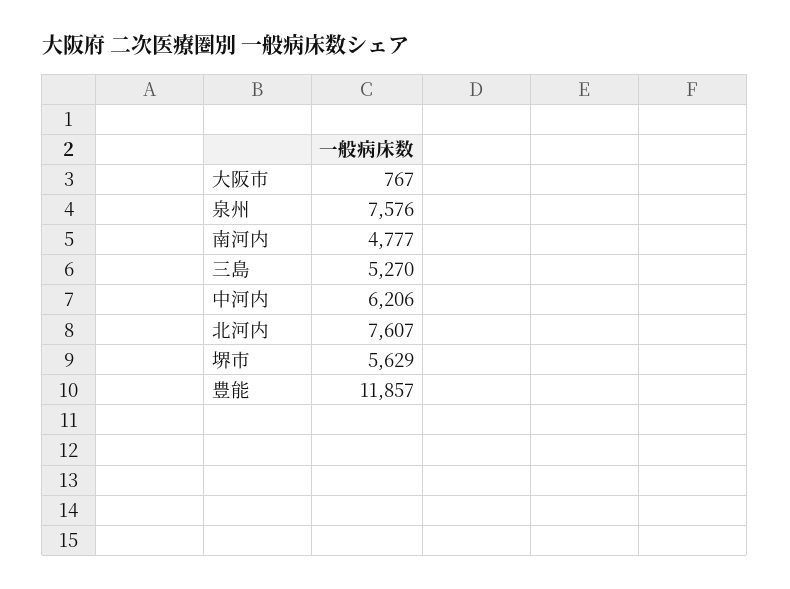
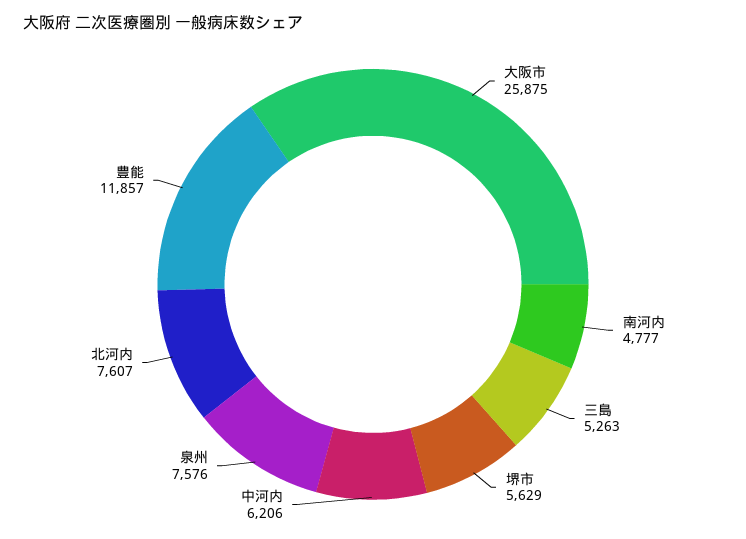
大阪市: 767 -> 25875
三島: 5270 -> 5263

